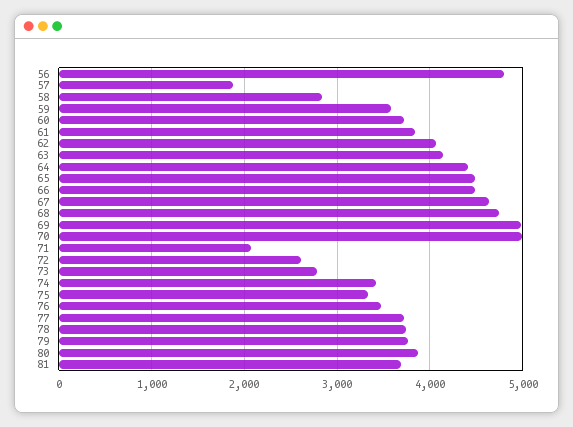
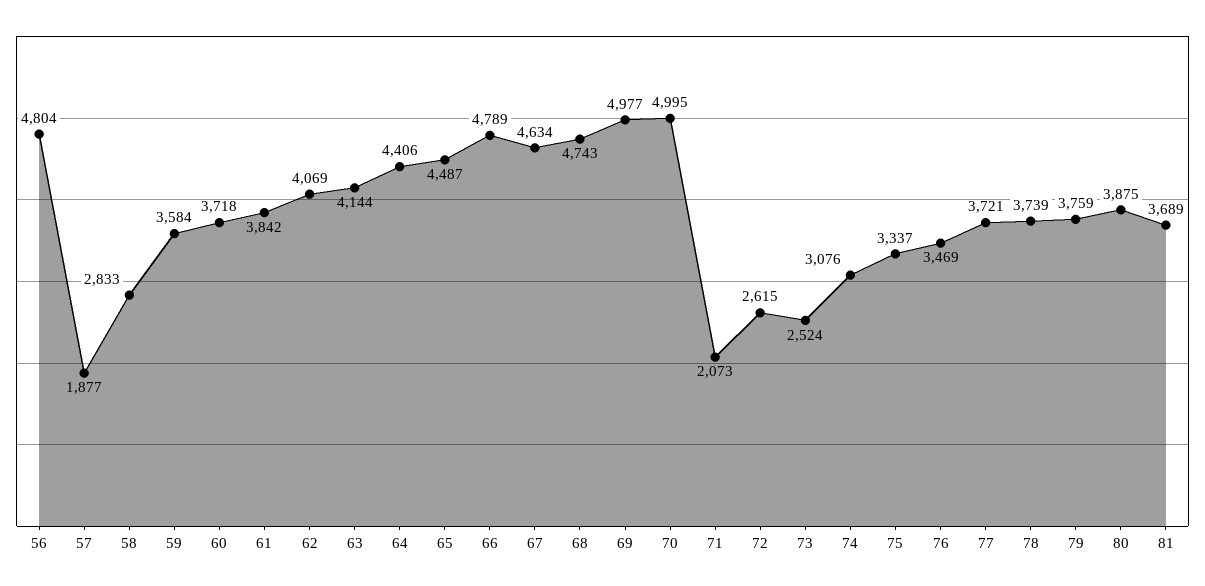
66: 4500 -> 4789
73: 2800 -> 2524
74: 3400 -> 3076

